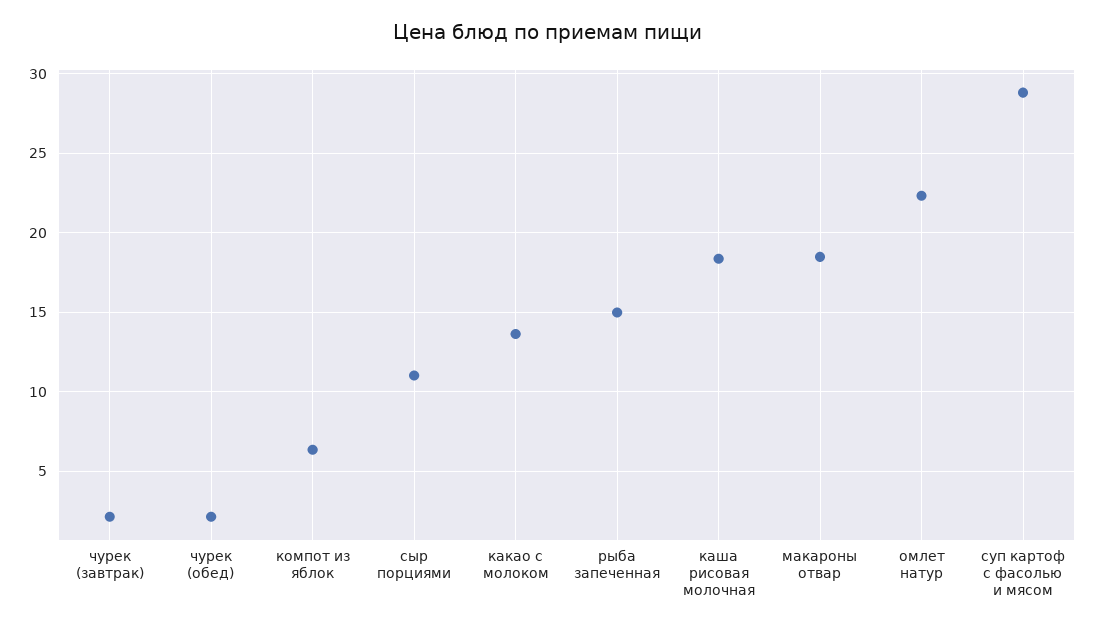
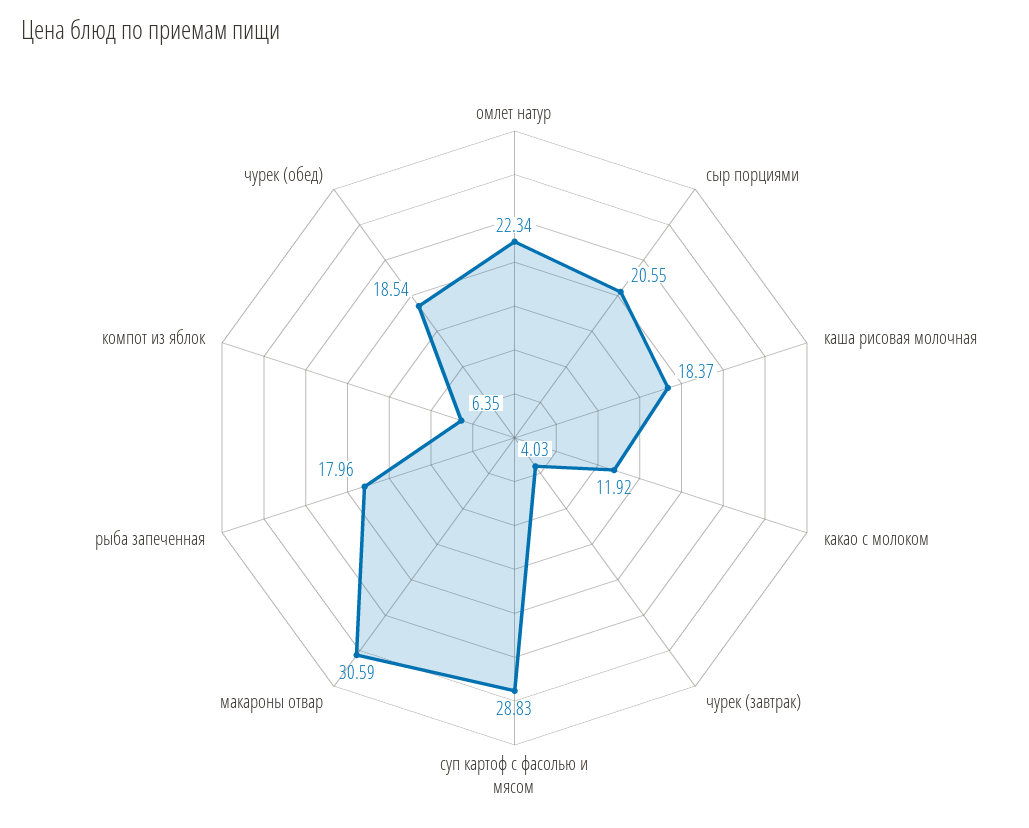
чурек (завтрак): 2 -> 4.03
чурек (обед): 2 -> 18.54
сыр порциями: 11 -> 20.55
какао с молоком: 13.5 -> 11.92
рыба запеченная: 15 -> 17.96
макароны отвар: 18.5 -> 30.59

